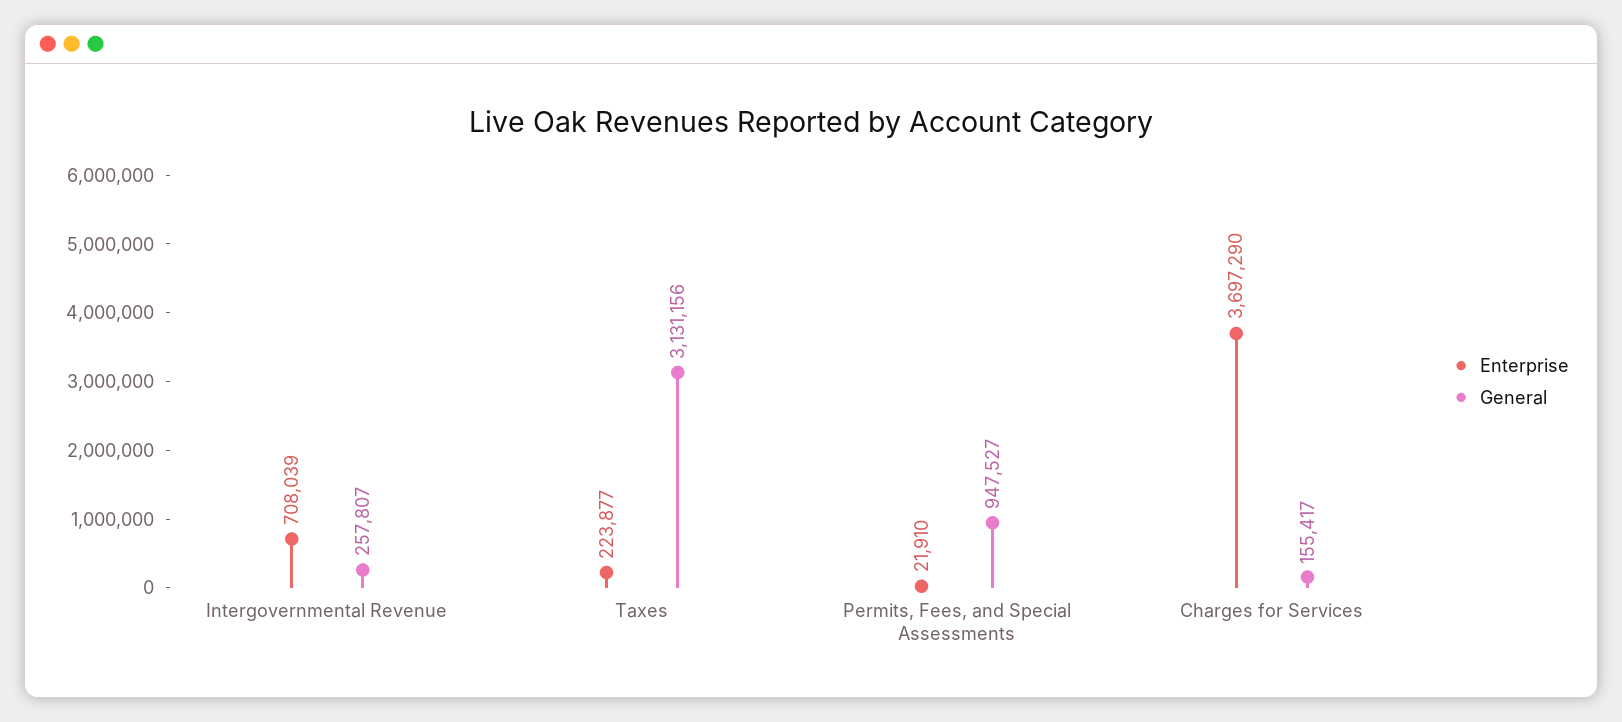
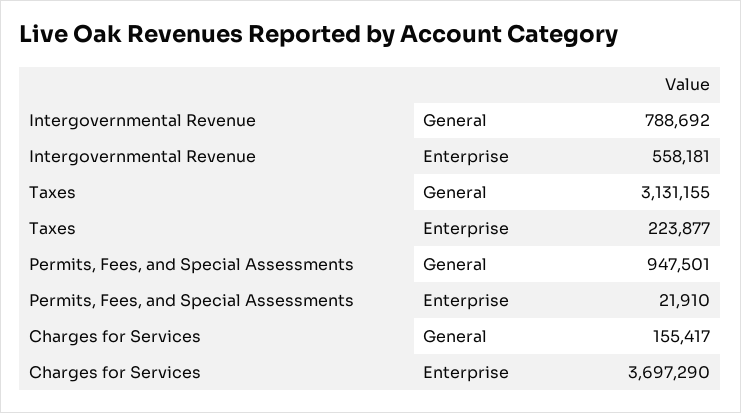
Enterprise, Intergovernmental Revenue: 708039 -> 558181
General, Intergovernmental Revenue: 257807 -> 788692
General, Taxes: 3131156 -> 3131155
General, Permits, Fees, and Special Assessments: 947527 -> 947501

